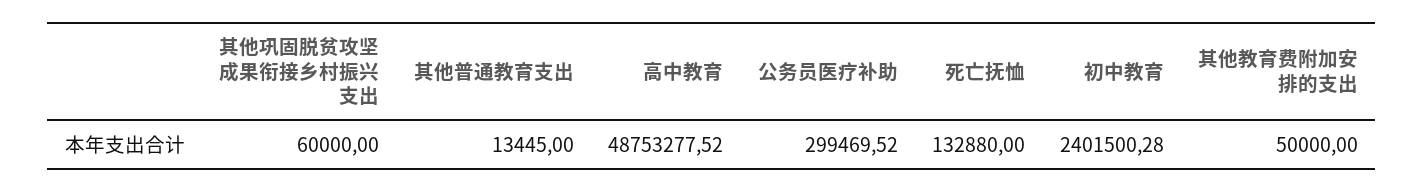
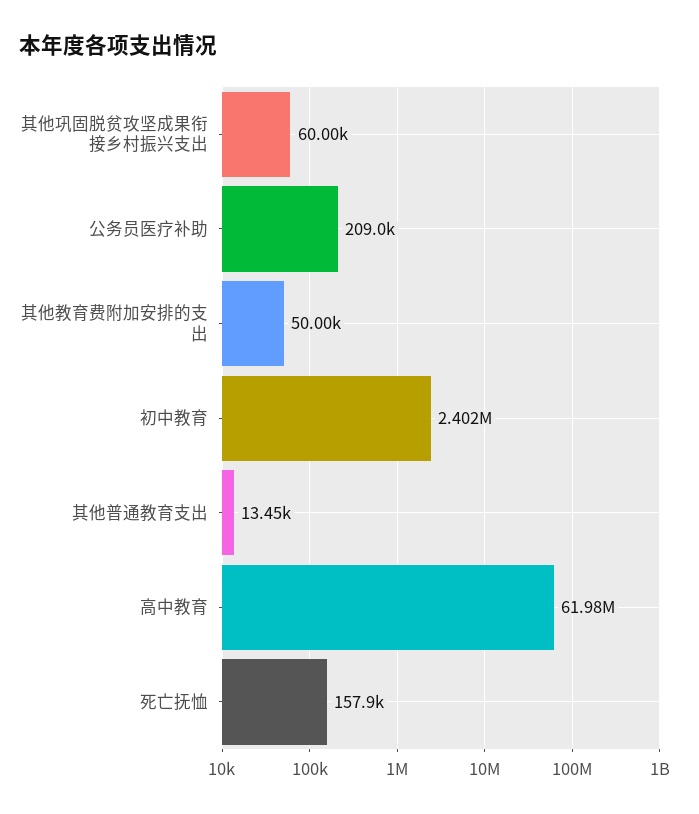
高中教育: 48753277.52 -> 61980000
公务员医疗补助: 299469.52 -> 209000
死亡抚恤: 132880 -> 157900

